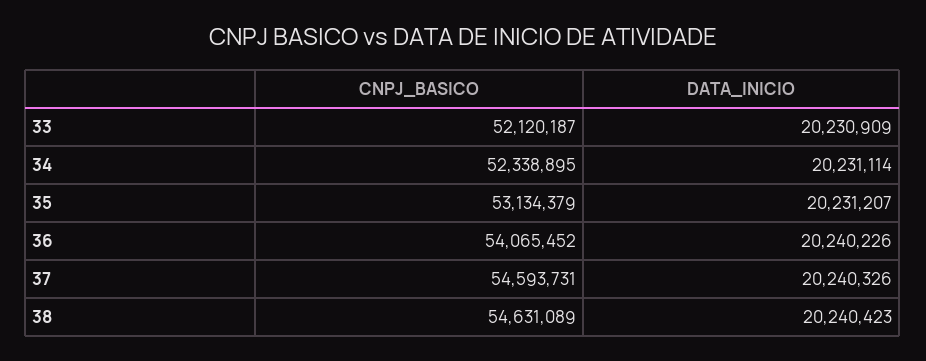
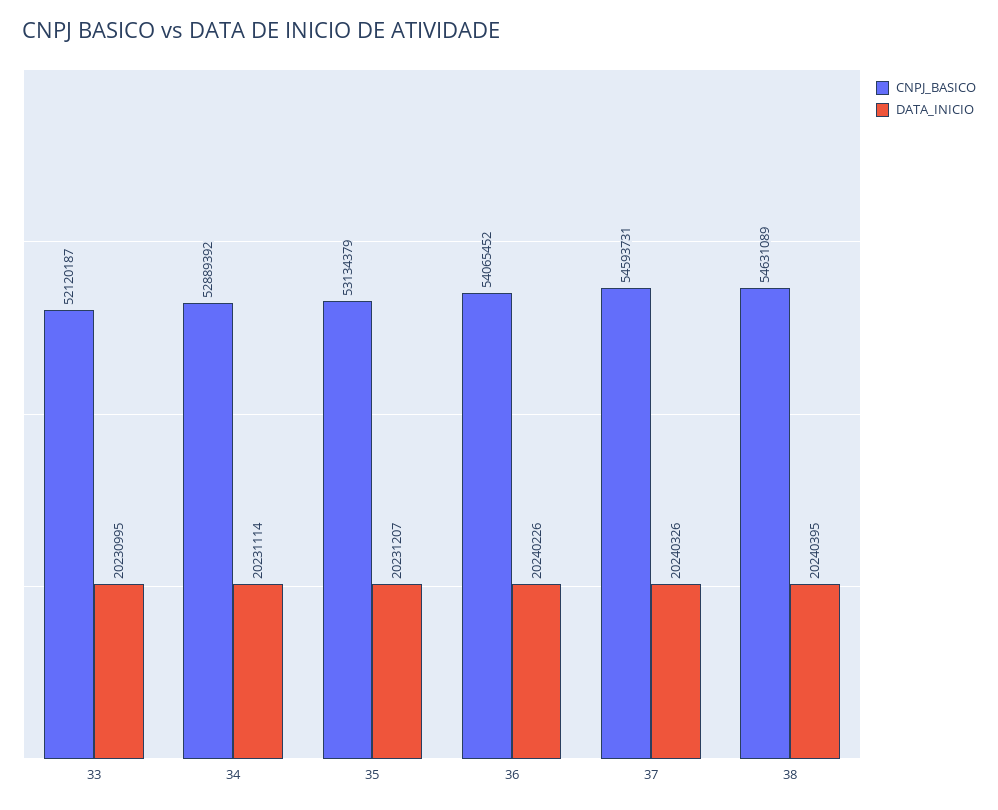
DATA_INICIO, 33: 20230909 -> 20230995
CNPJ_BASICO, 34: 52338895 -> 52889392
DATA_INICIO, 38: 20240423 -> 20240395

